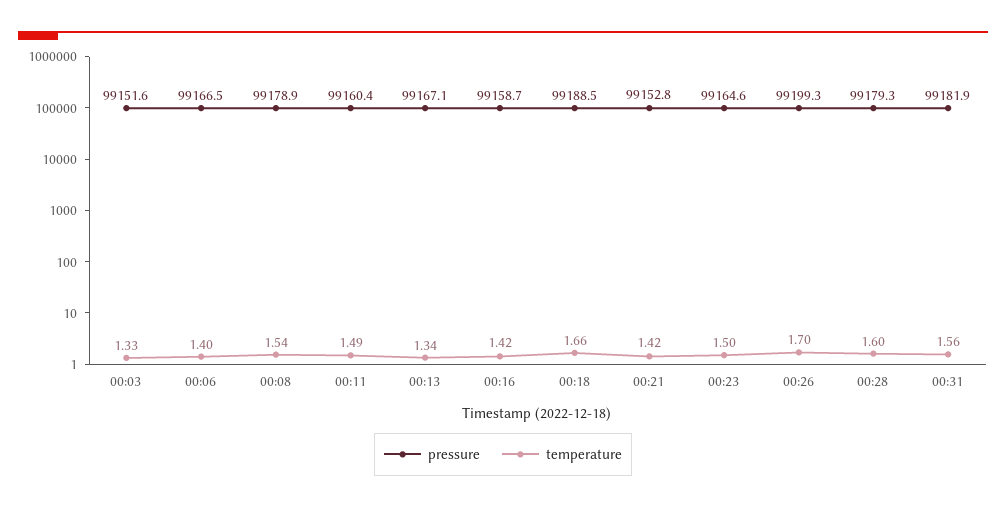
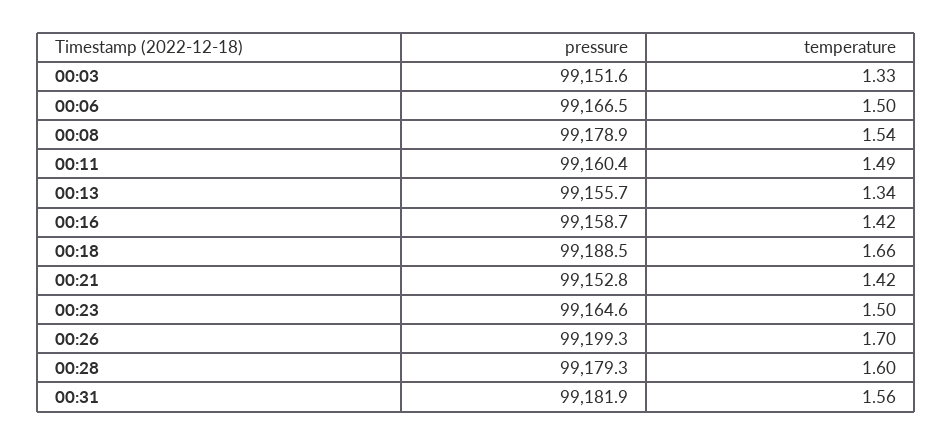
temperature, 00:06: 1.4 -> 1.5
pressure, 00:13: 99167.1 -> 99155.7

